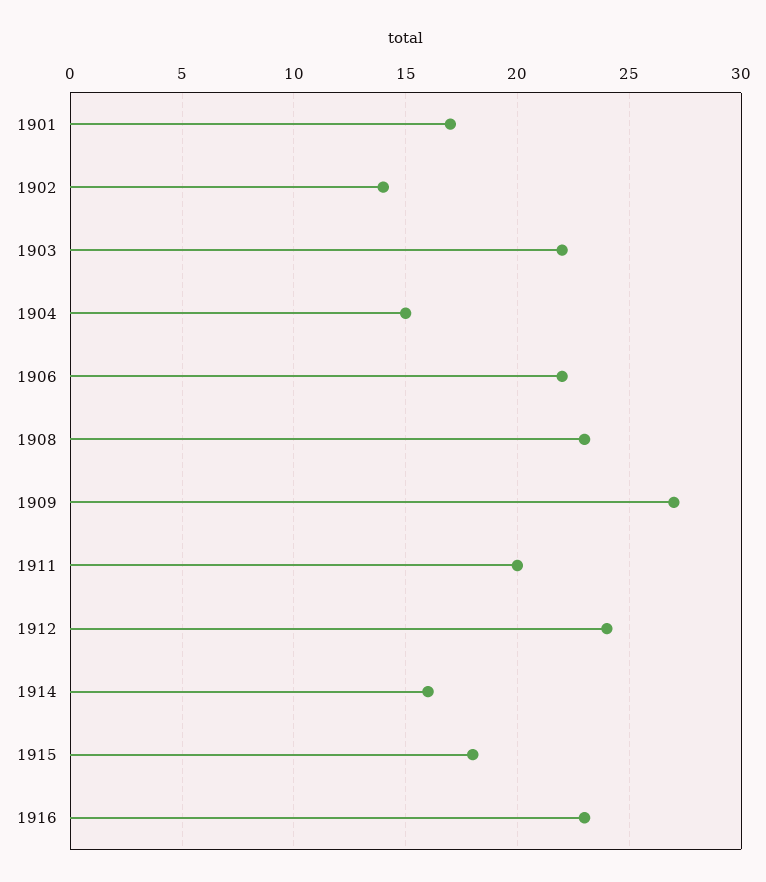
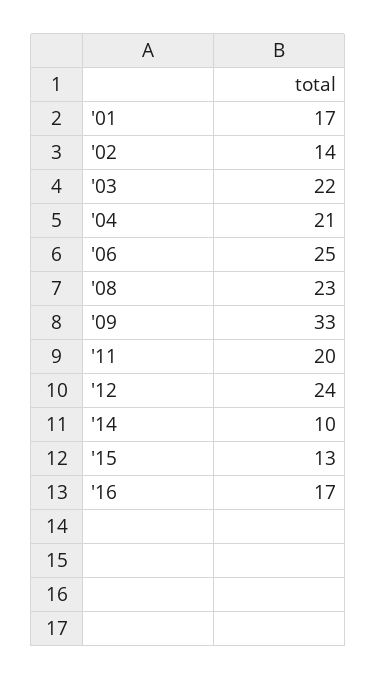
1904: 15 -> 21
1906: 22 -> 25
1909: 27 -> 33
1914: 16 -> 10
1915: 18 -> 13
1916: 23 -> 17

